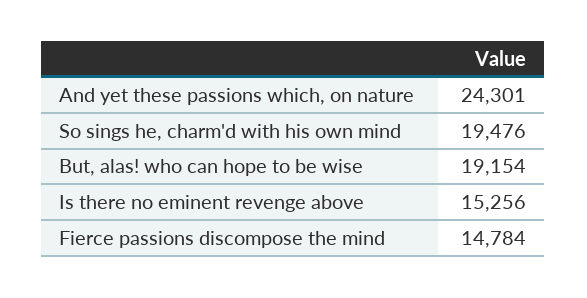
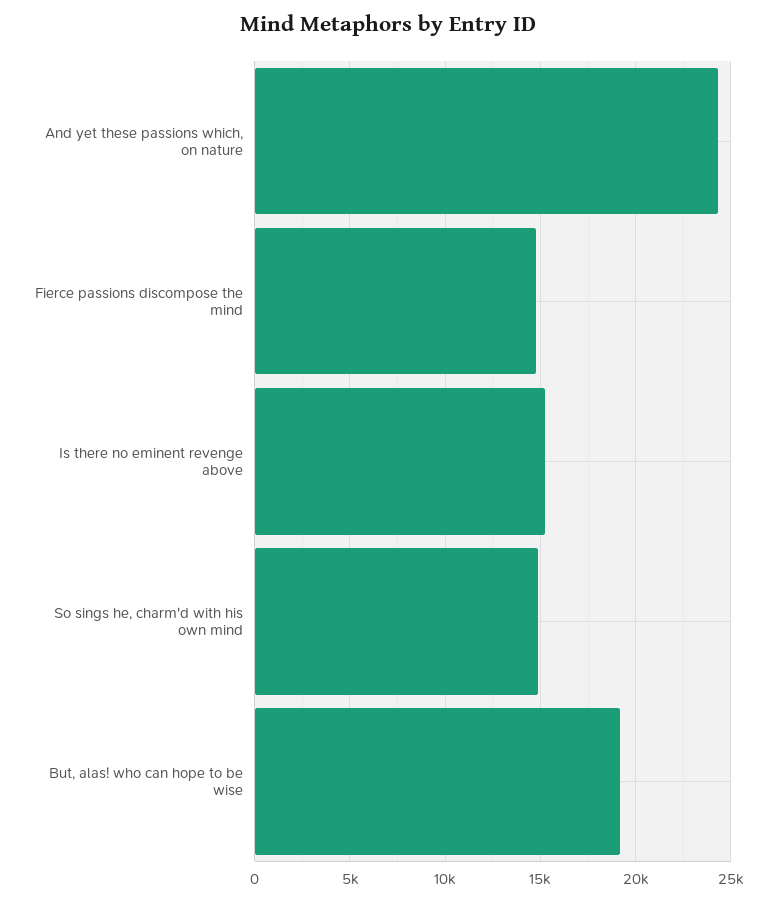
So sings he, charm'd with his own mind: 19476 -> 15000

